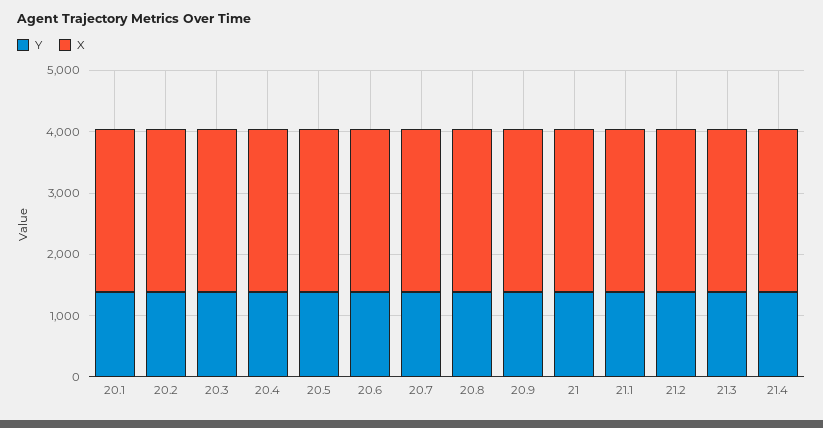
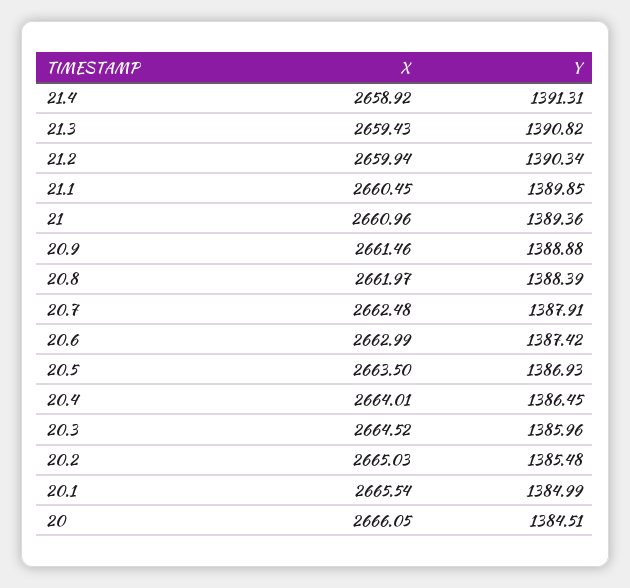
X, 20: none -> 2666.05
Y, 20: none -> 1384.51

